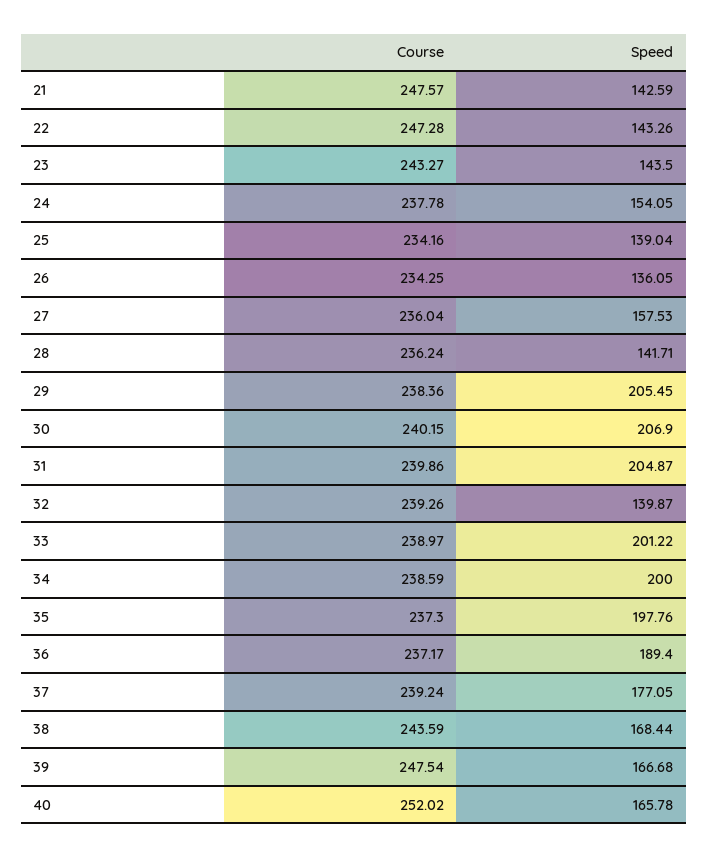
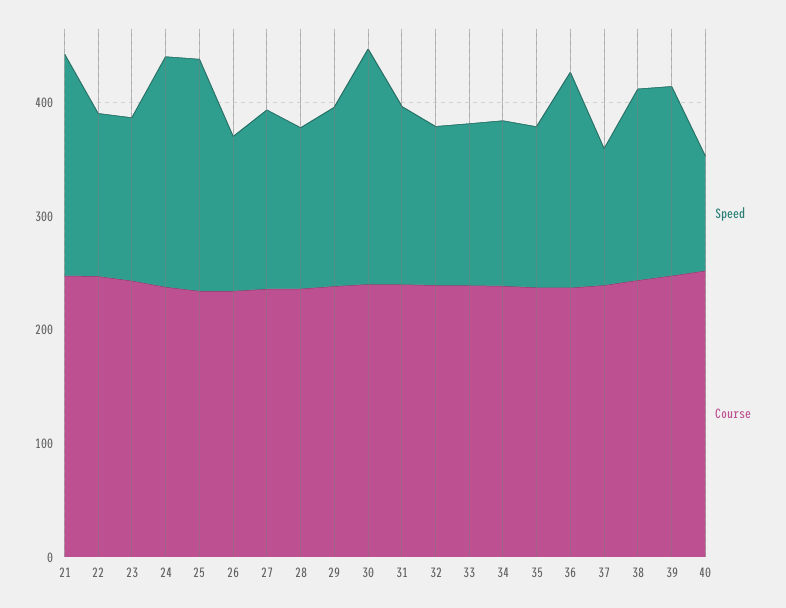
Speed, 21: 142.59 -> 200
Speed, 24: 154.05 -> 200
Speed, 25: 139.04 -> 200
Speed, 29: 205.45 -> 160
Speed, 31: 204.87 -> 160
Speed, 33: 201.22 -> 140
Speed, 34: 200 -> 140
Speed, 35: 197.76 -> 140
Speed, 37: 177.05 -> 120
Speed, 40: 165.78 -> 100

